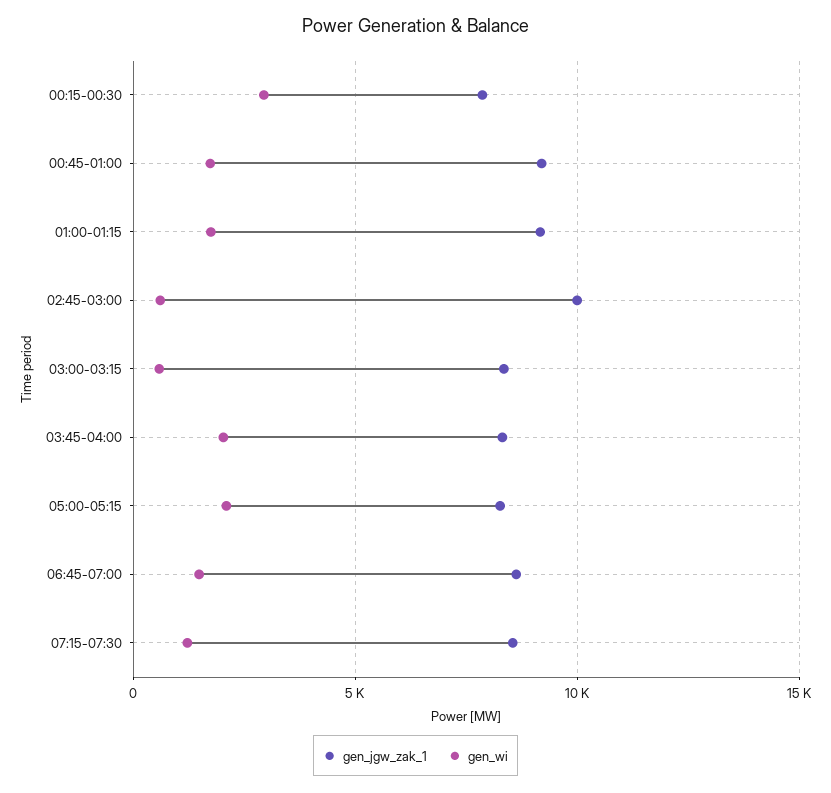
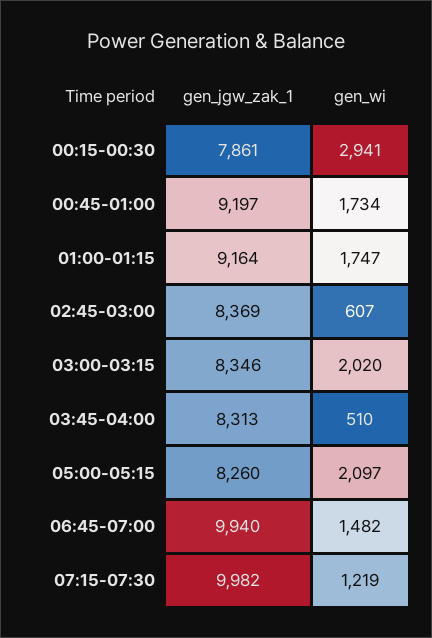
gen_jgw_zak_1, 02:45-03:00: 10000 -> 8369
gen_wi, 03:00-03:15: 500 -> 2020
gen_wi, 03:45-04:00: 2000 -> 510
gen_jgw_zak_1, 06:45-07:00: 8500 -> 9940
gen_jgw_zak_1, 07:15-07:30: 8500 -> 9982

